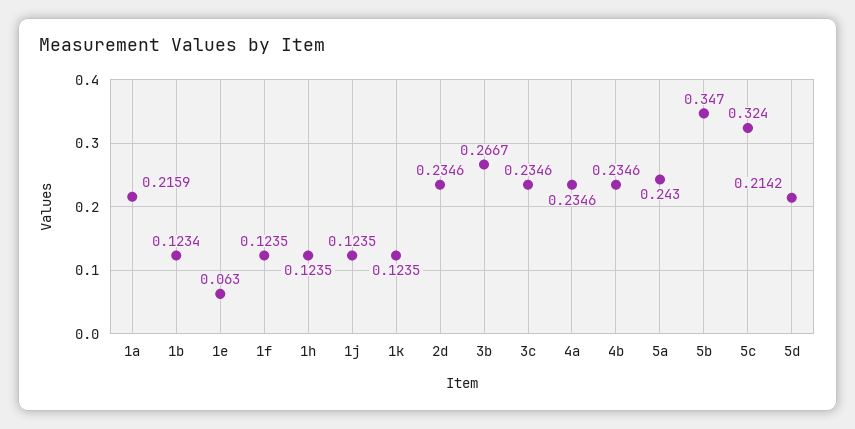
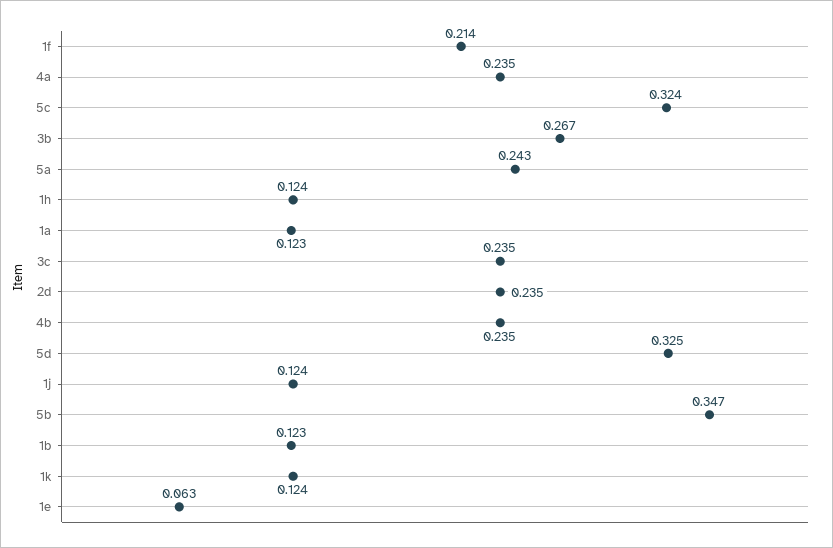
1a: 0.2159 -> 0.123
1f: 0.1235 -> 0.214
5d: 0.2142 -> 0.325

